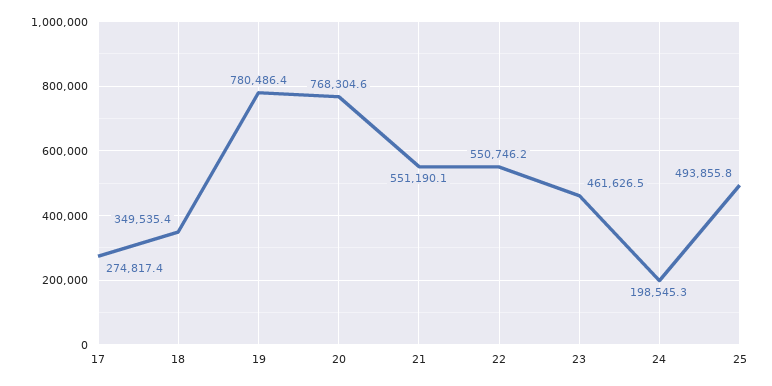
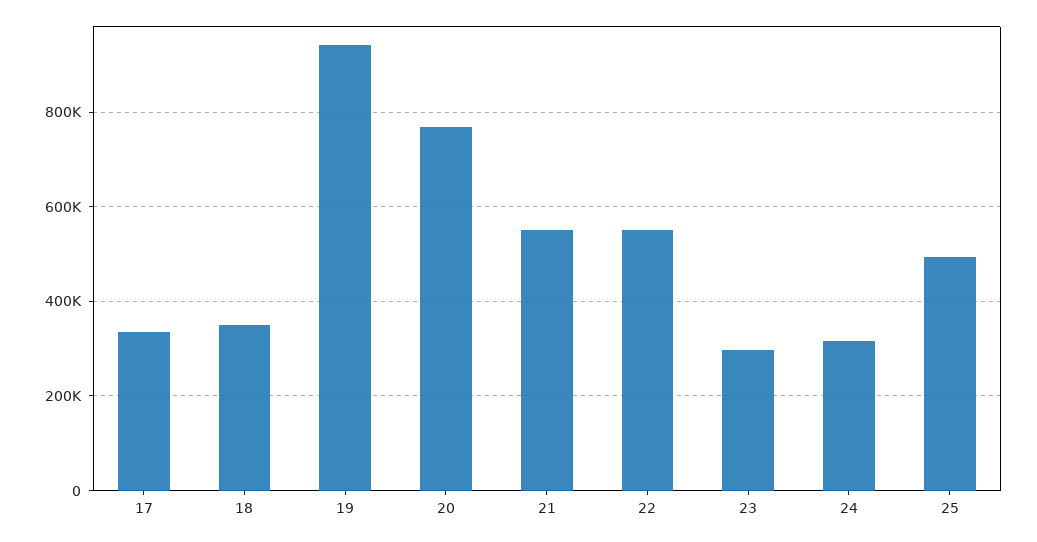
17: 274817.4 -> 340000
19: 780486.4 -> 940000
23: 461626.5 -> 300000
24: 198545.3 -> 320000

